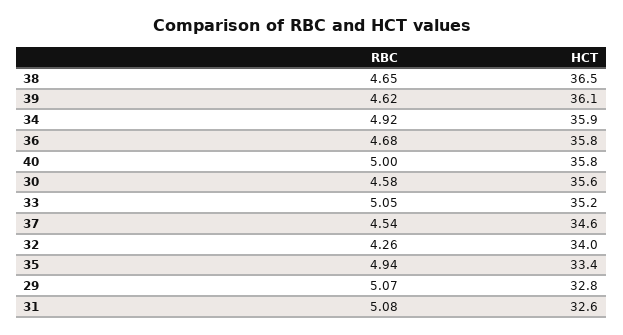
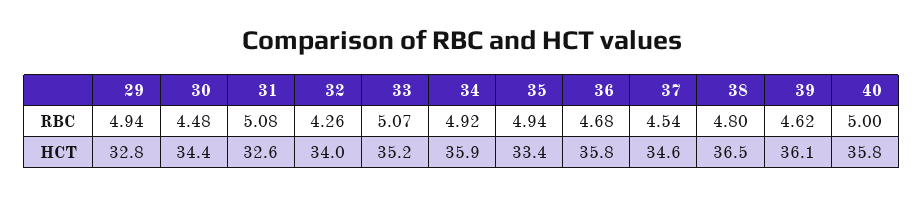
RBC, 38: 4.65 -> 4.8
RBC, 30: 4.58 -> 4.48
HCT, 30: 35.6 -> 34.4
RBC, 33: 5.05 -> 5.07
RBC, 29: 5.07 -> 4.94

